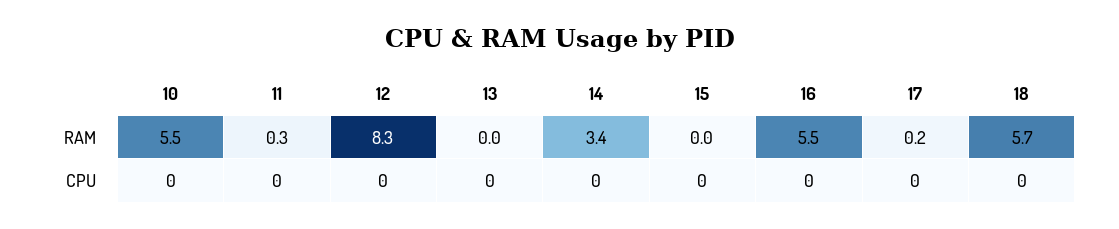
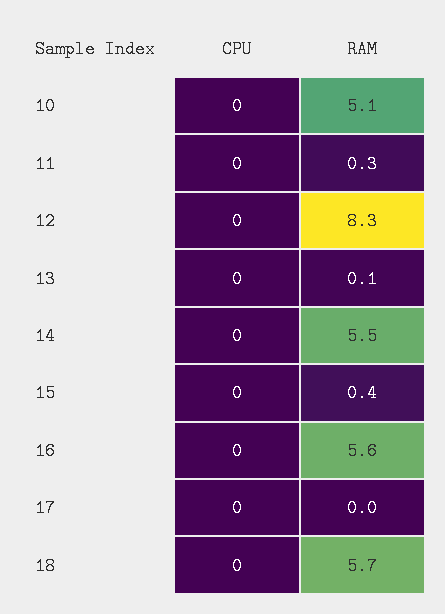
10, RAM: 5.5 -> 5.1
13, RAM: 0 -> 0.1
14, RAM: 3.4 -> 5.5
15, RAM: 0 -> 0.4
16, RAM: 5.5 -> 5.6
17, RAM: 0.2 -> 0

